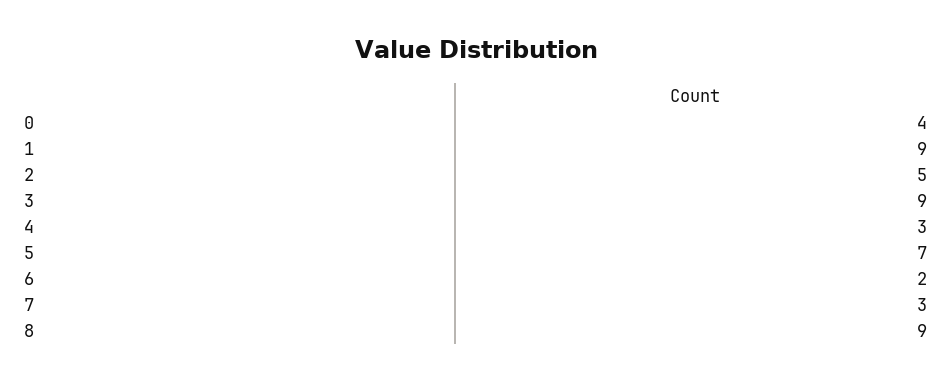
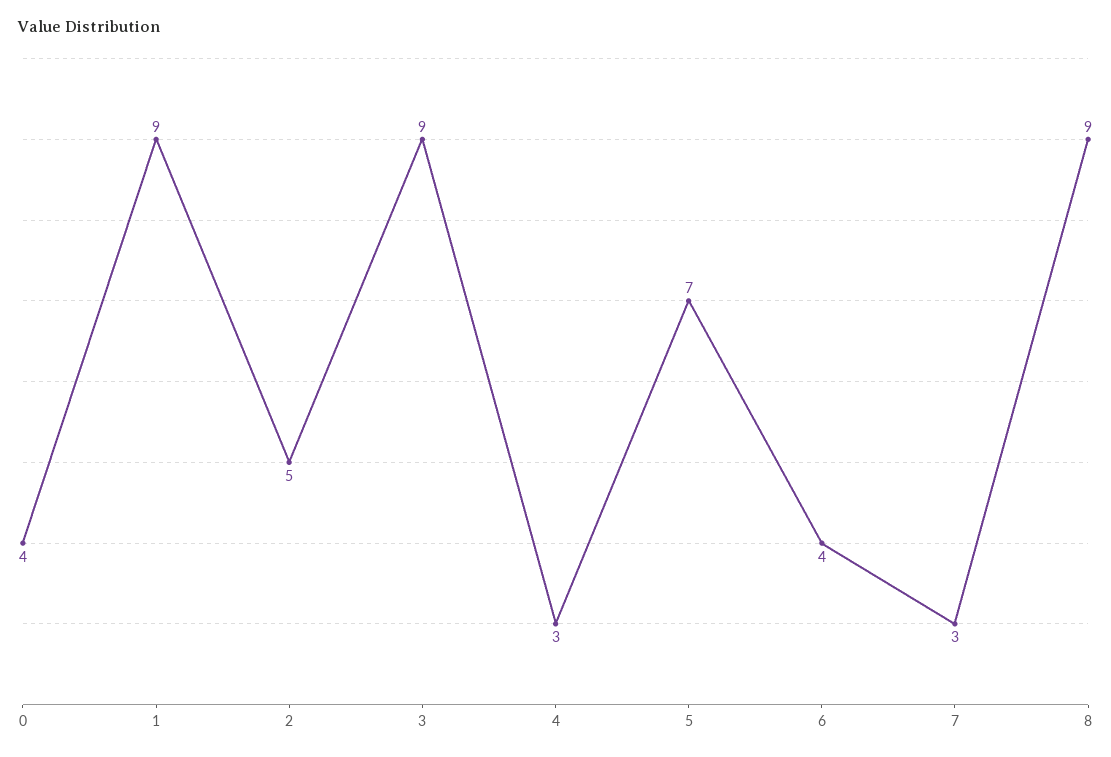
6: 2 -> 4

